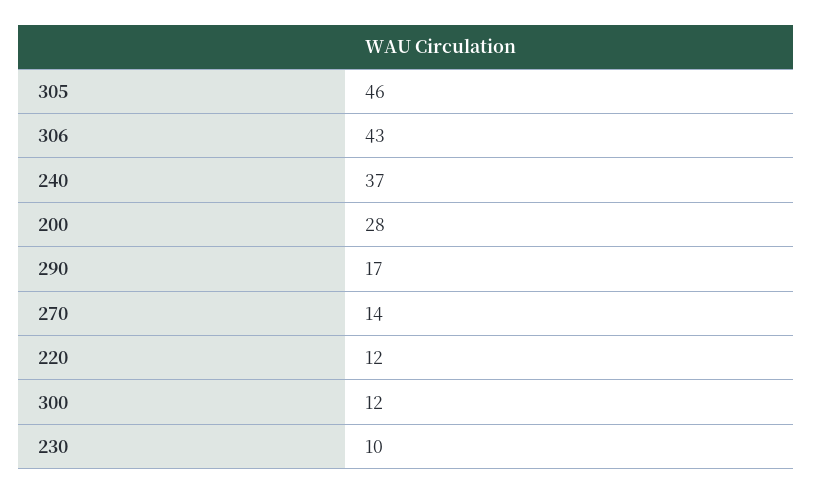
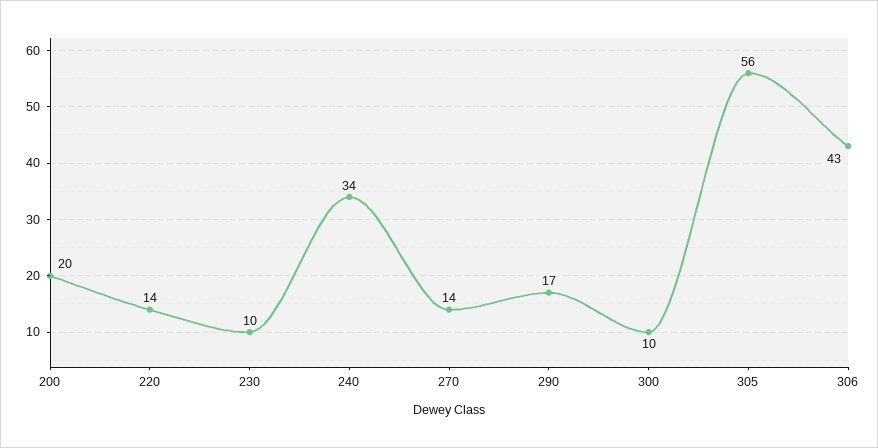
305: 46 -> 56
240: 37 -> 34
200: 28 -> 20
220: 12 -> 14
300: 12 -> 10

